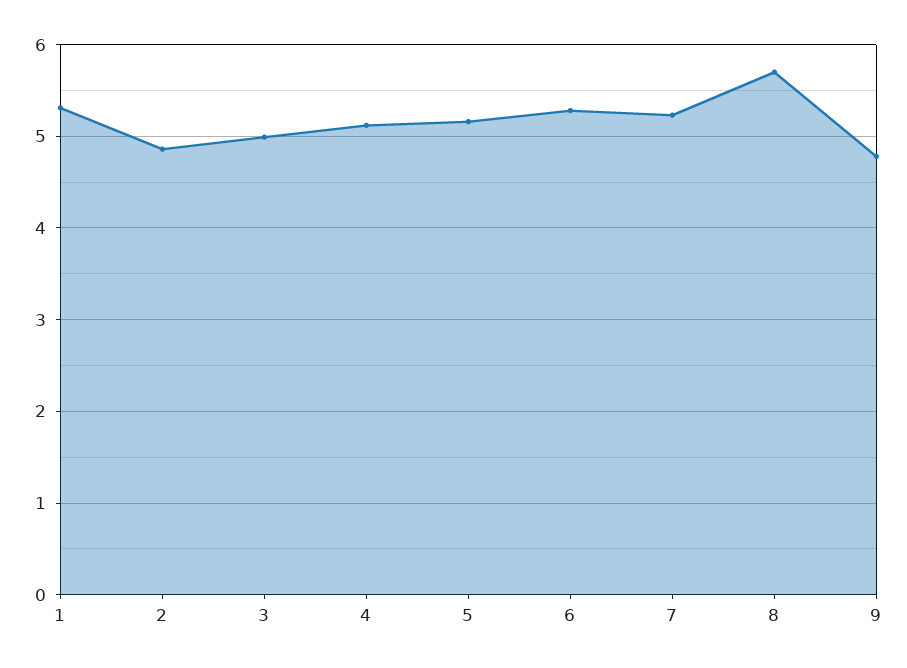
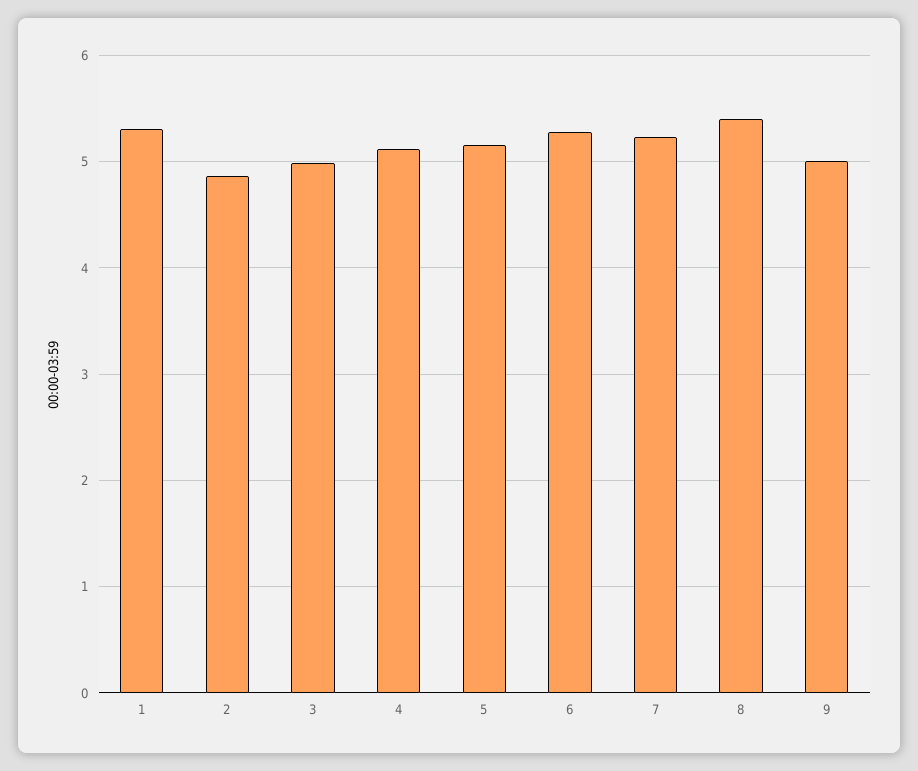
8: 5.7 -> 5.4
9: 4.8 -> 5

